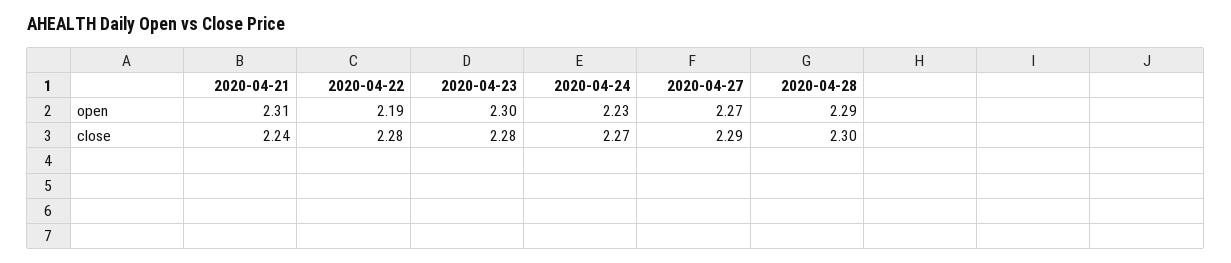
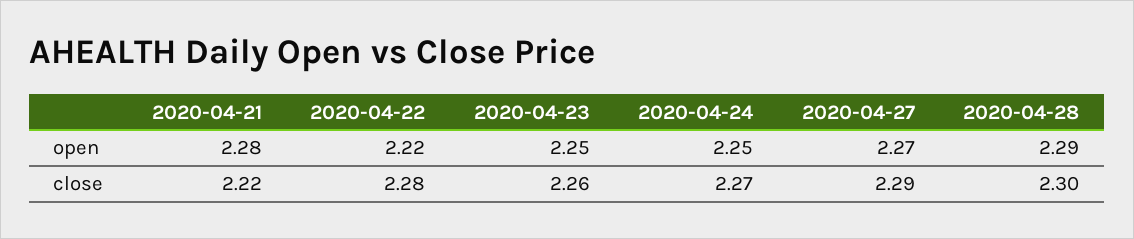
2020-04-21, open: 2.31 -> 2.28
2020-04-22, open: 2.19 -> 2.22
2020-04-23, open: 2.3 -> 2.25
2020-04-24, open: 2.23 -> 2.25
2020-04-21, close: 2.24 -> 2.22
2020-04-23, close: 2.28 -> 2.26

